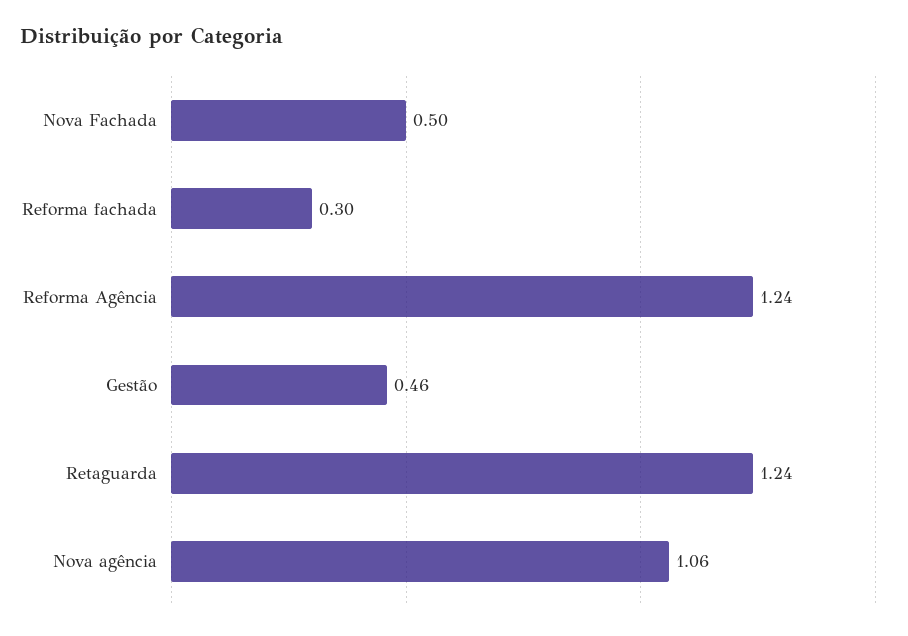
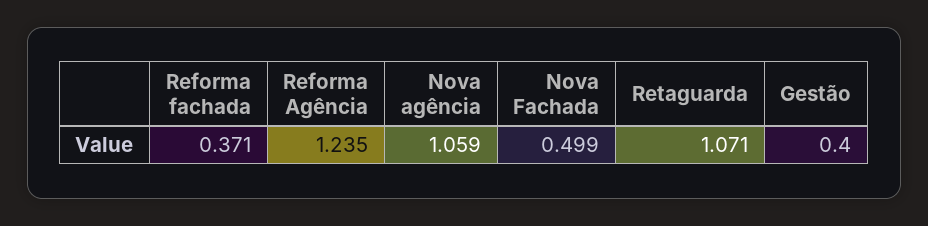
Reforma fachada: 0.3 -> 0.371
Gestão: 0.46 -> 0.4
Retaguarda: 1.24 -> 1.071

